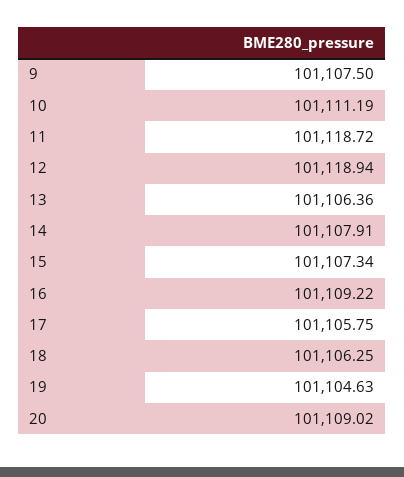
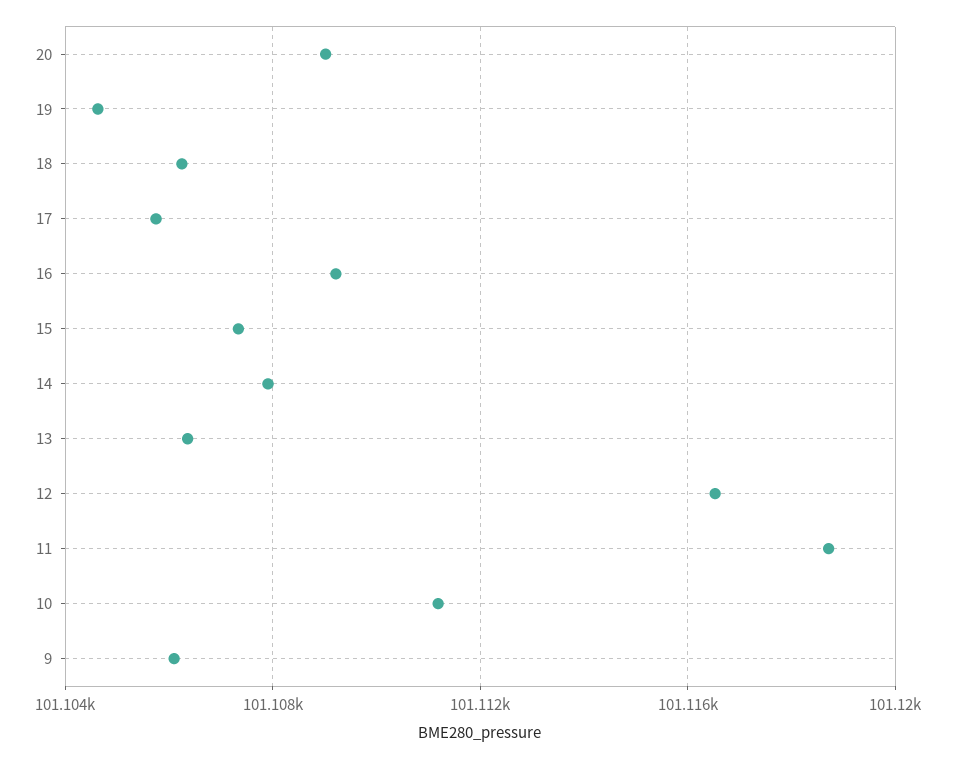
9: 101107.5 -> 101106
12: 101118.94 -> 101116.5

